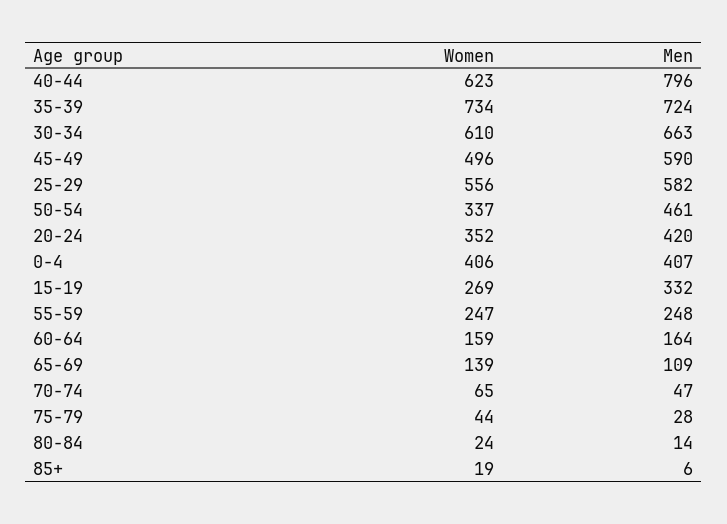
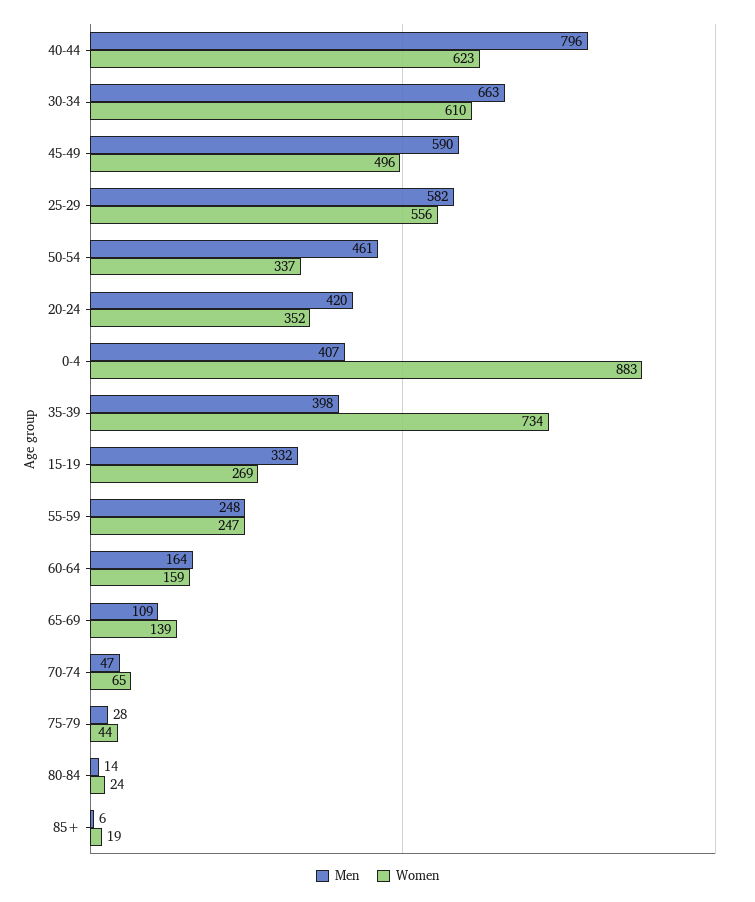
Men, 35-39: 724 -> 398
Women, 0-4: 406 -> 883

